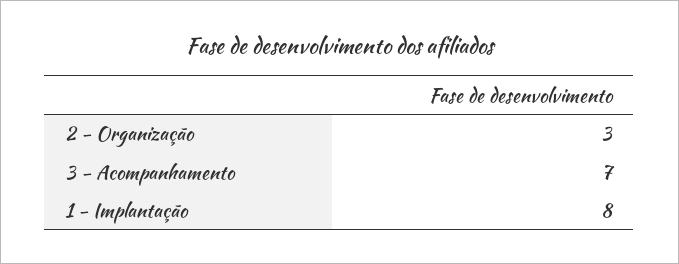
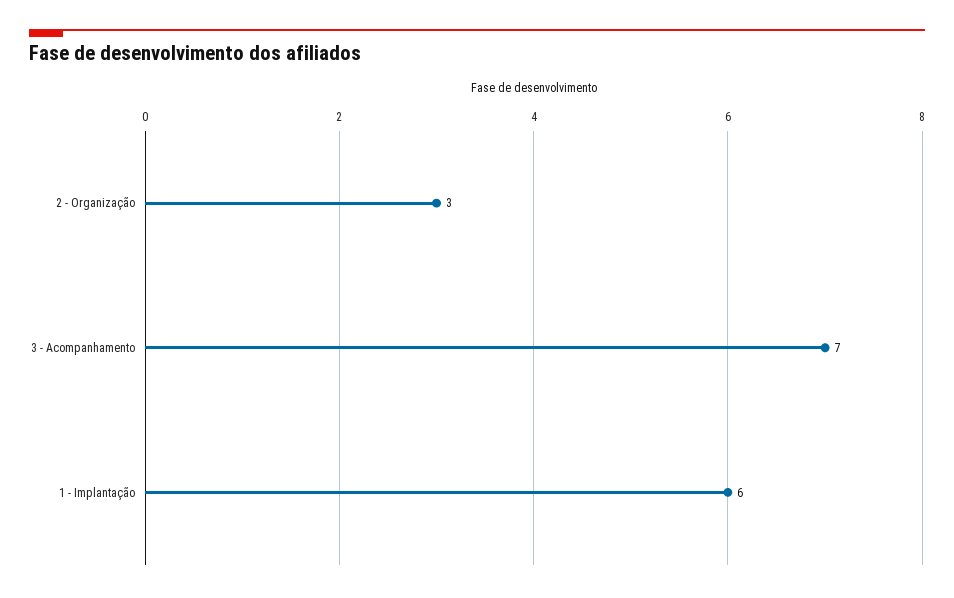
1 - Implantação: 8 -> 6

